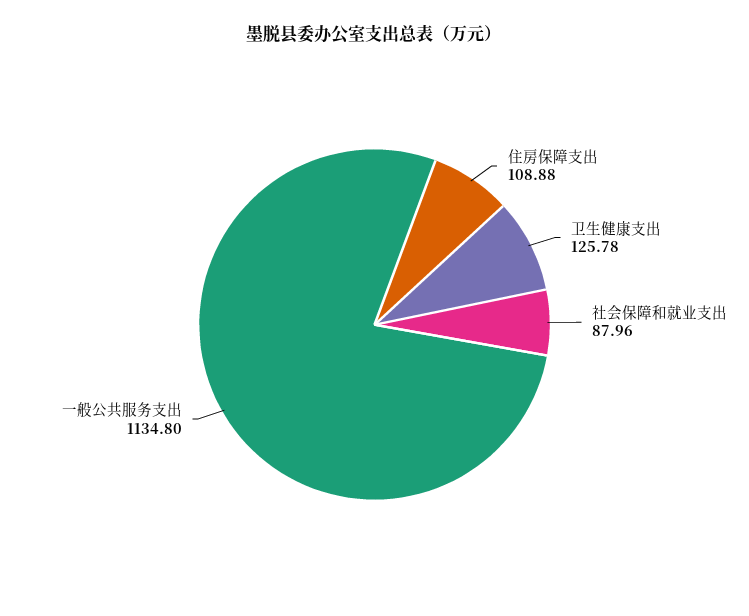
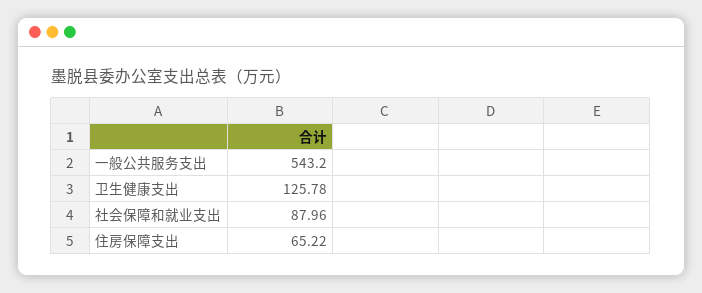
住房保障支出: 108.88 -> 65.22
一般公共服务支出: 1134.8 -> 543.2

